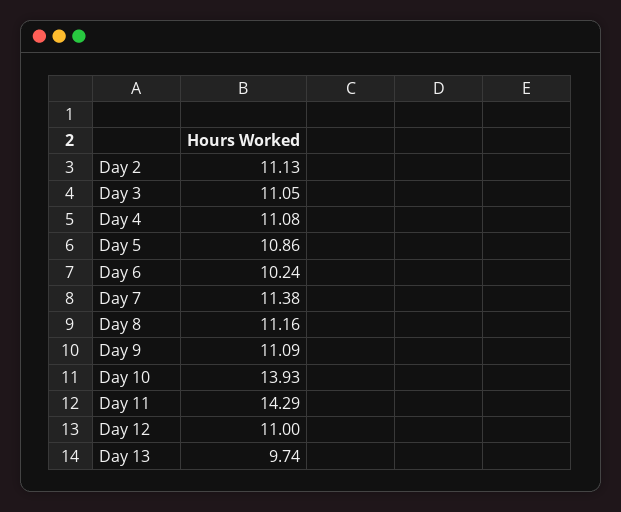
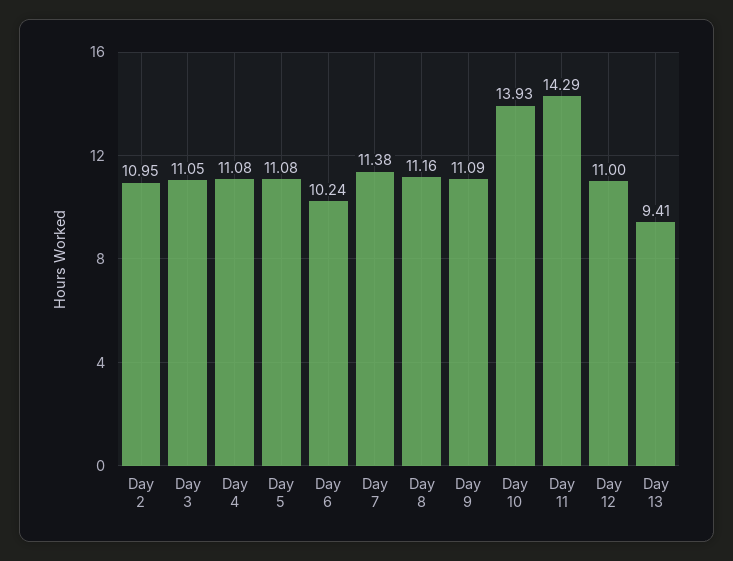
Day 2: 11.13 -> 10.95
Day 5: 10.86 -> 11.08
Day 13: 9.74 -> 9.41

